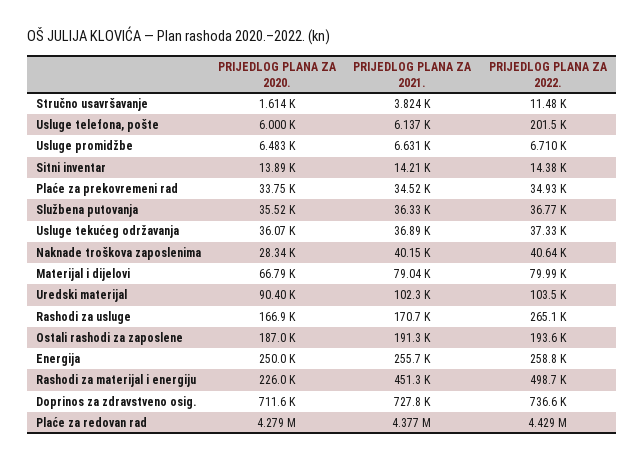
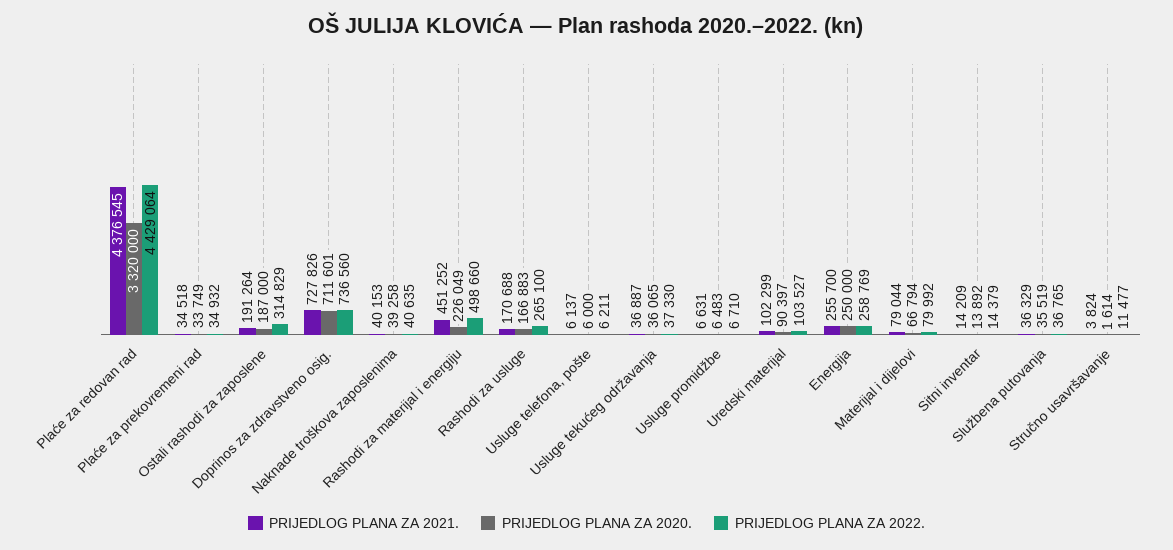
PRIJEDLOG PLANA ZA 2022., Usluge telefona, pošte: 201500 -> 6211
PRIJEDLOG PLANA ZA 2020., Naknade troškova zaposlenima: 28340 -> 39258
PRIJEDLOG PLANA ZA 2022., Ostali rashodi za zaposlene: 193600 -> 314829
PRIJEDLOG PLANA ZA 2020., Plaće za redovan rad: 4279000 -> 3320000

